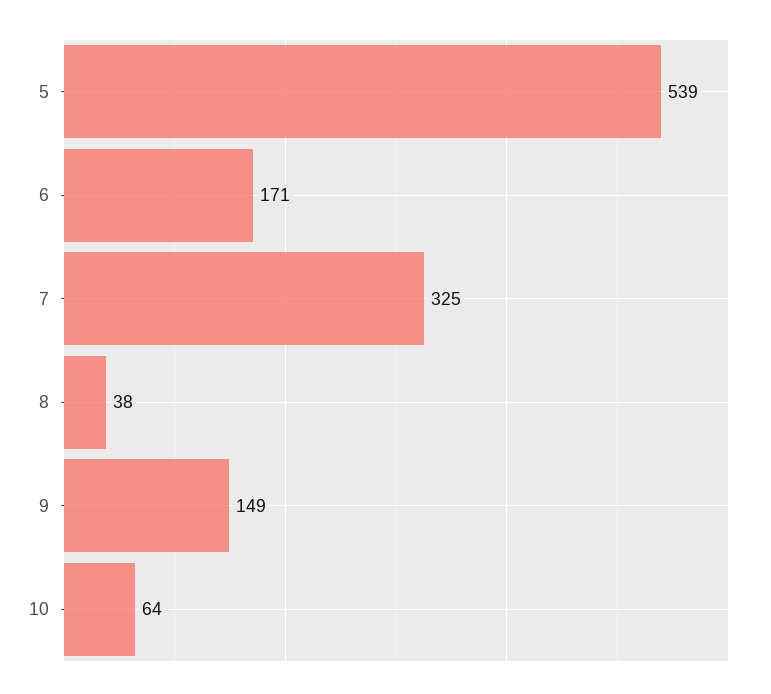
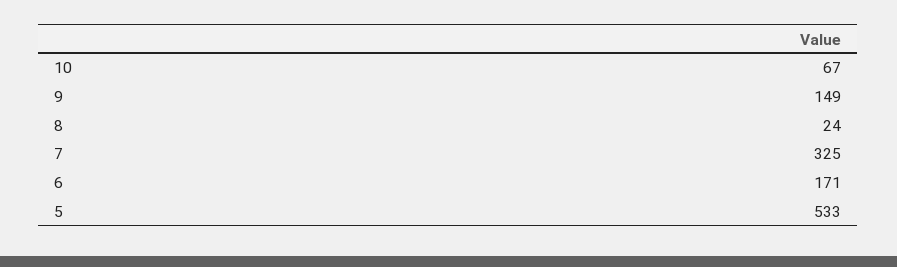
5: 539 -> 533
8: 38 -> 24
10: 64 -> 67

